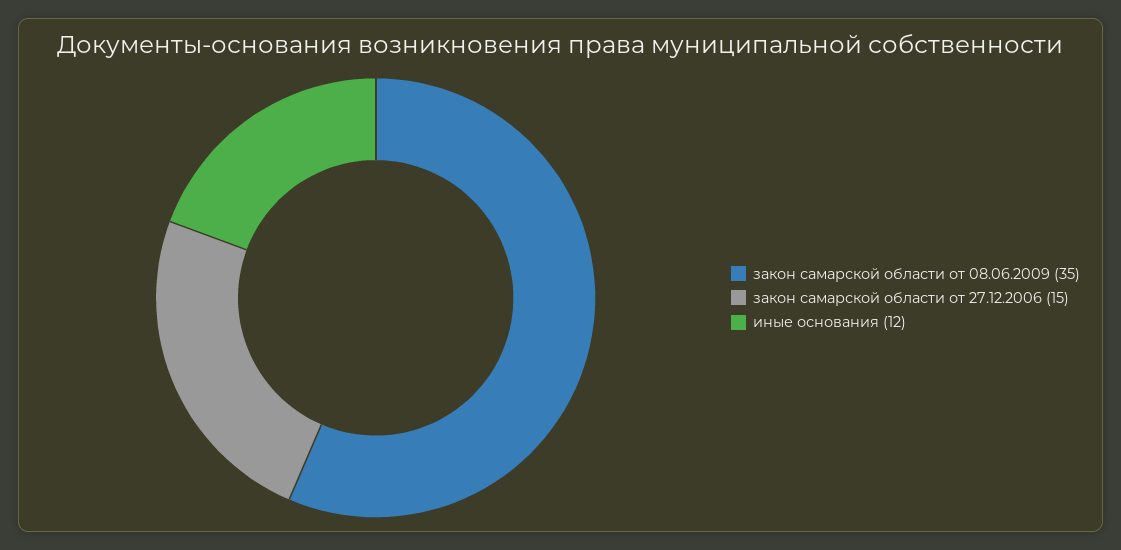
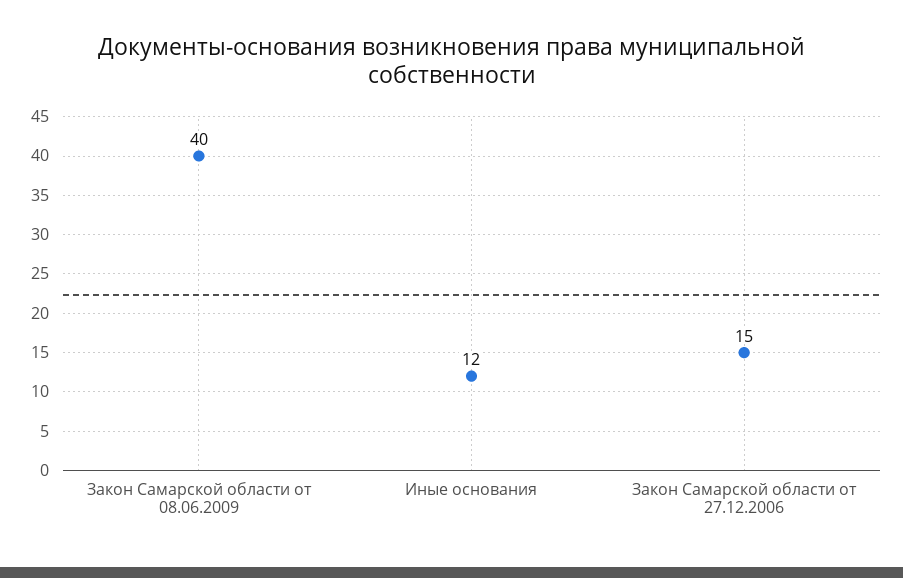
закон самарской области от 08.06.2009: 35 -> 40

